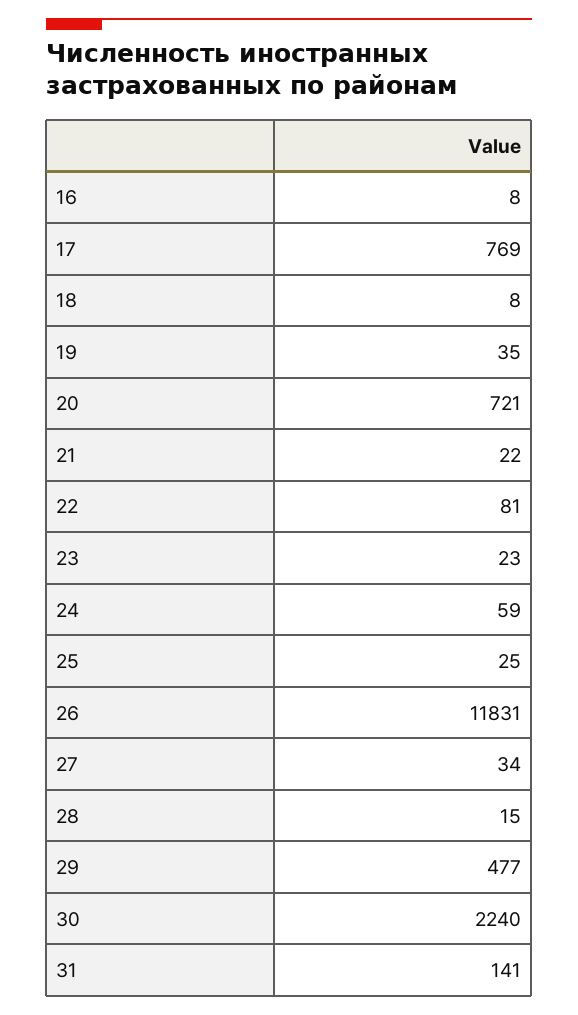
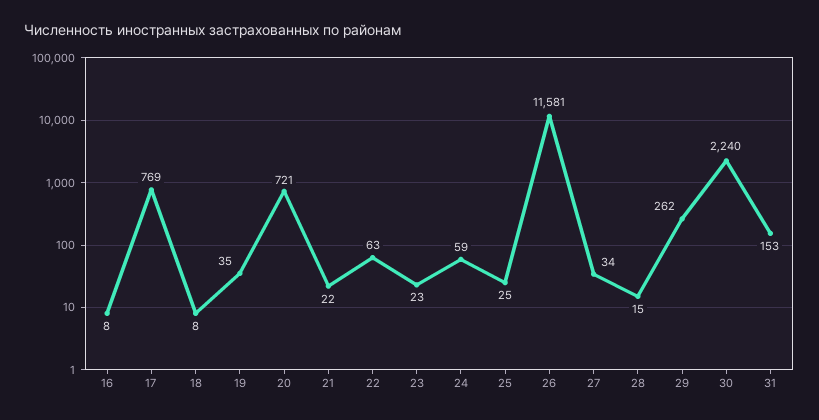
22: 81 -> 63
26: 11831 -> 11581
29: 477 -> 262
31: 141 -> 153

